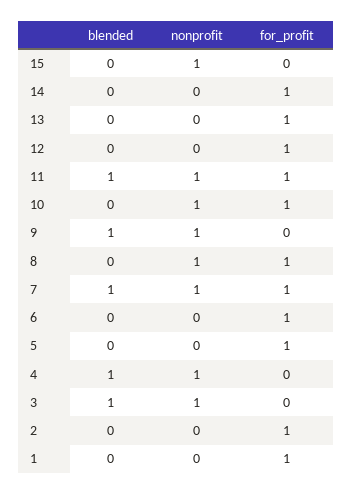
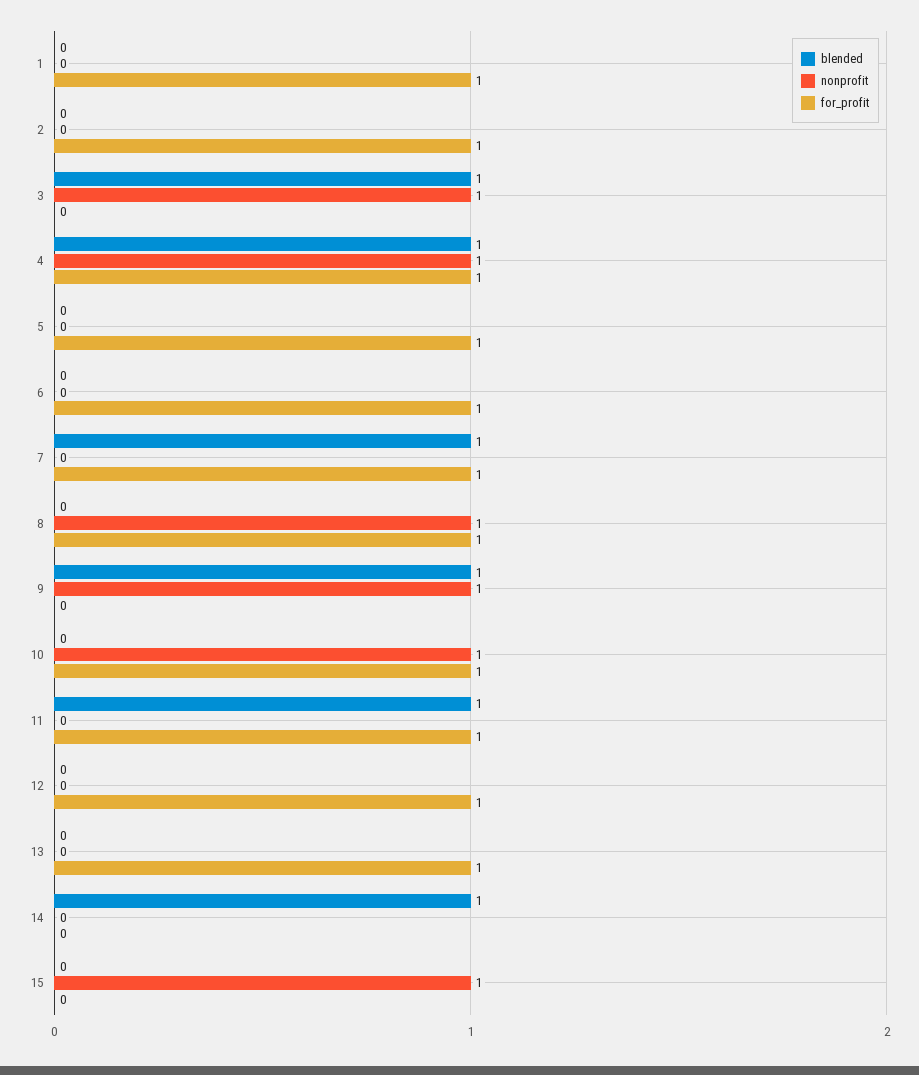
blended, 14: 0 -> 1
for_profit, 14: 1 -> 0
nonprofit, 11: 1 -> 0
nonprofit, 7: 1 -> 0
for_profit, 4: 0 -> 1

